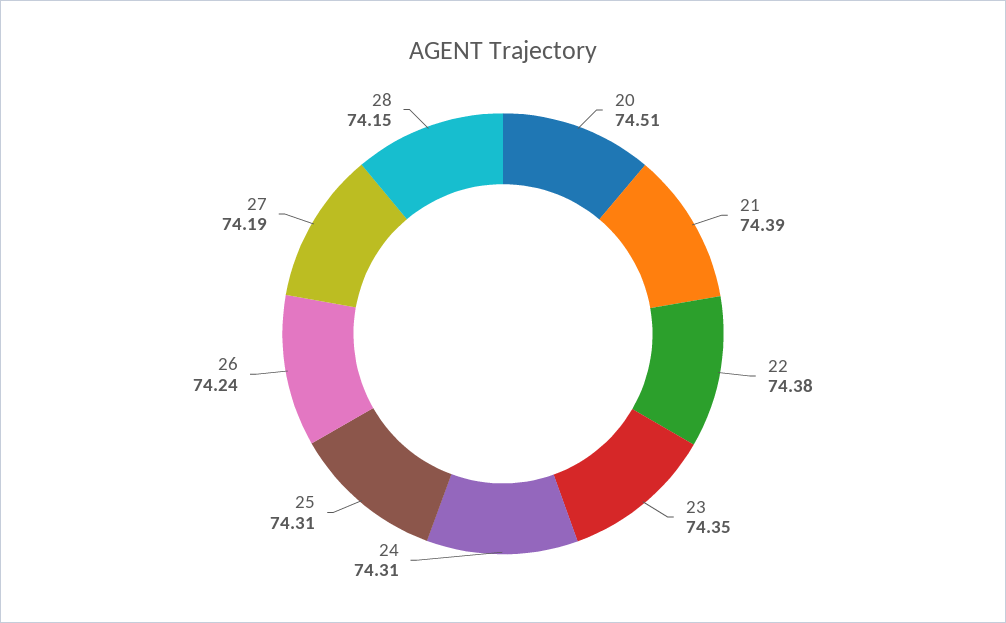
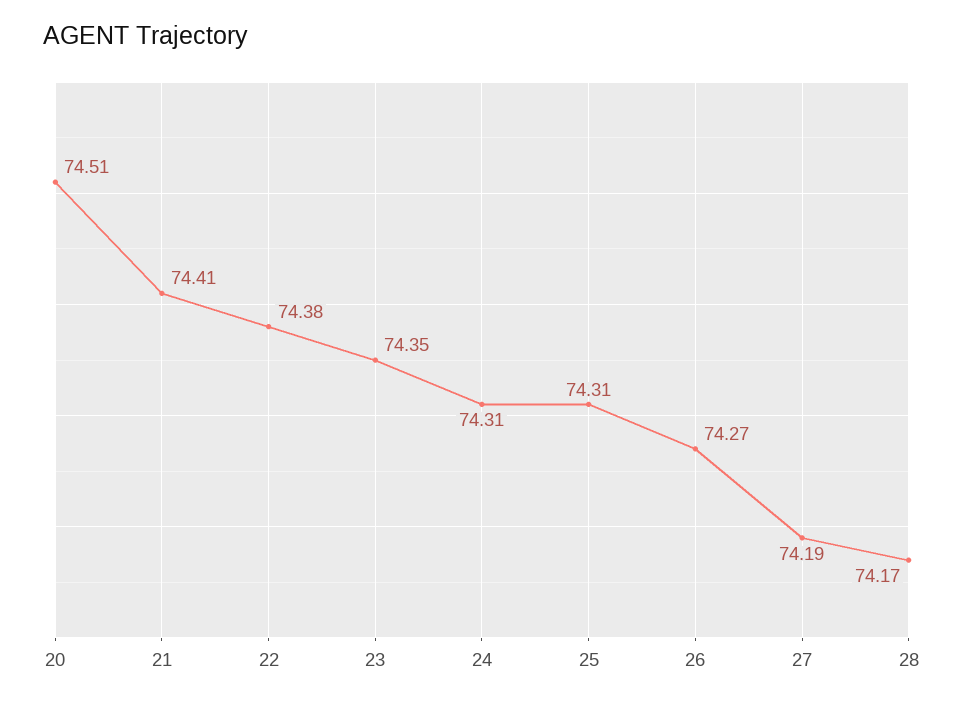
21: 74.39 -> 74.41
26: 74.24 -> 74.27
28: 74.15 -> 74.17

